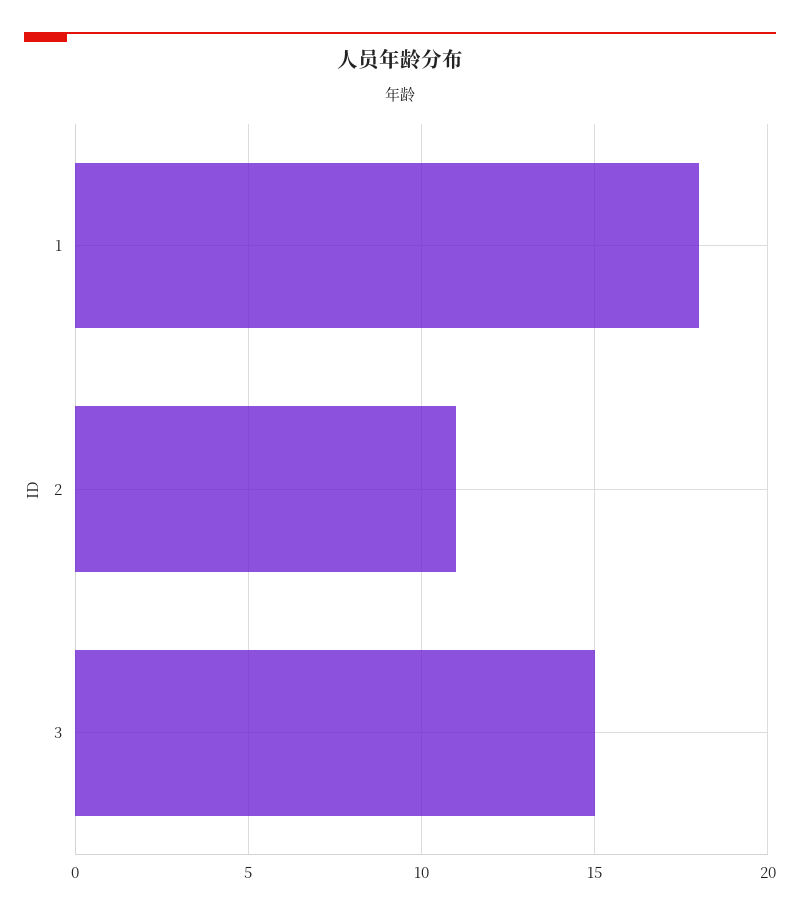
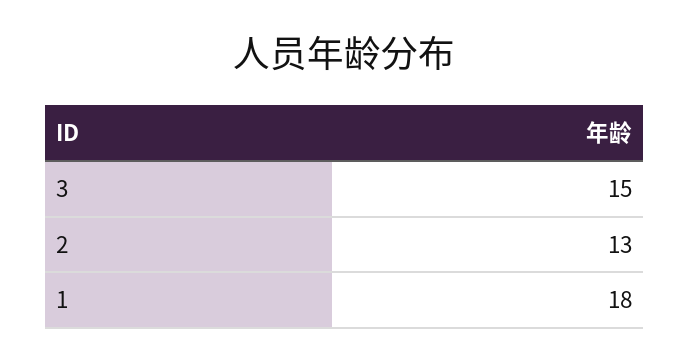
2: 11 -> 13

